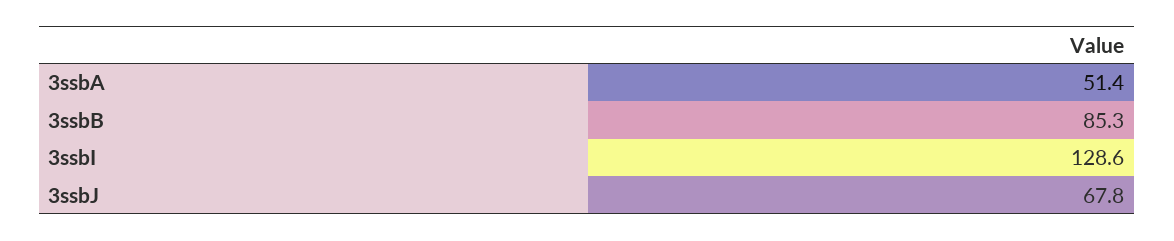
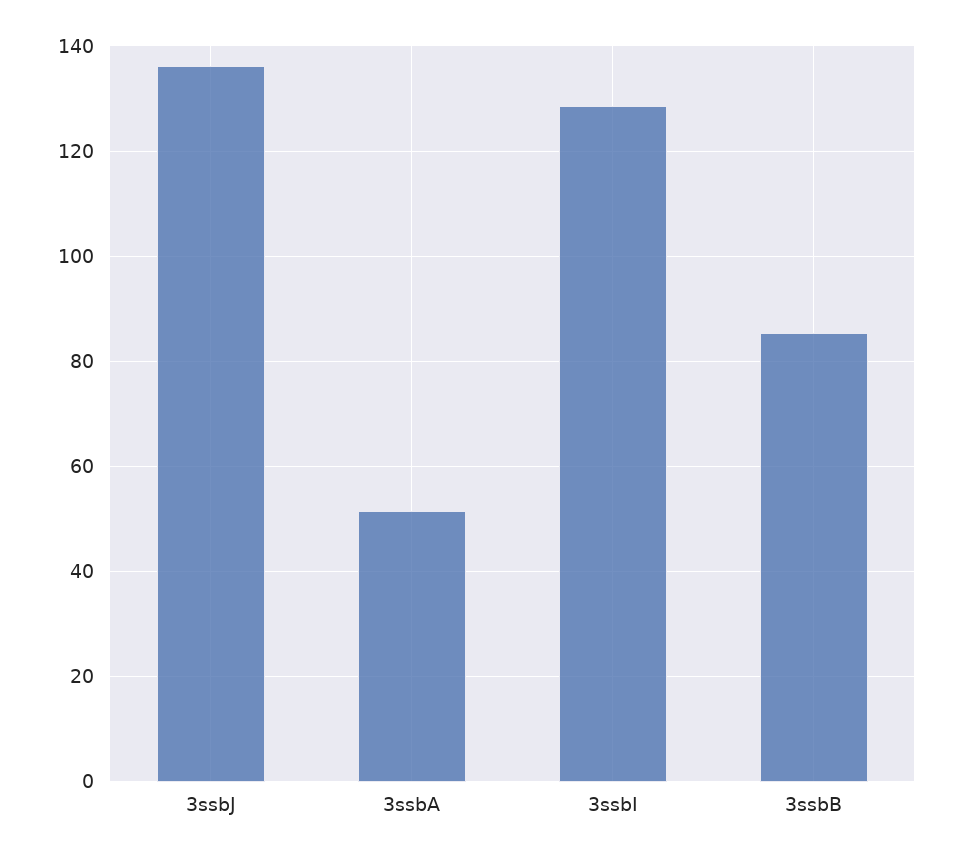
3ssbJ: 67.8 -> 136

